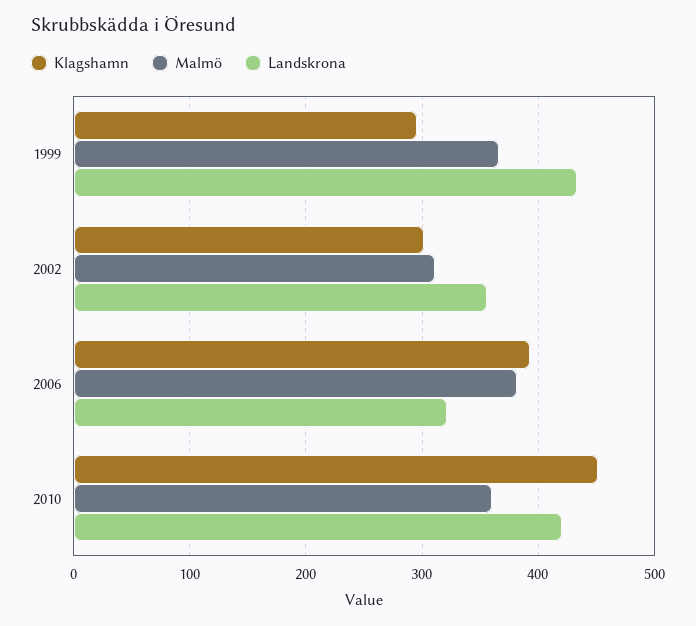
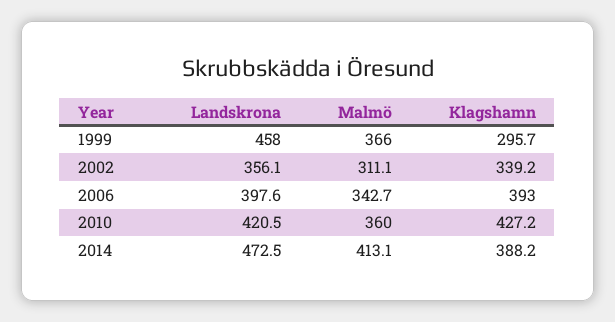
Landskrona, 1999: 430 -> 458
Klagshamn, 2002: 300 -> 339.2
Malmö, 2006: 380 -> 342.7
Landskrona, 2006: 320 -> 397.6
Klagshamn, 2010: 450 -> 427.2
Landskrona, 2014: none -> 472.5
Malmö, 2014: none -> 413.1
Klagshamn, 2014: none -> 388.2

